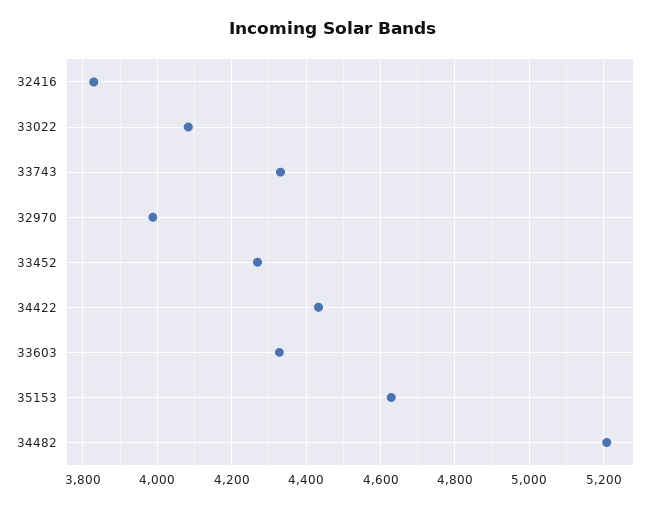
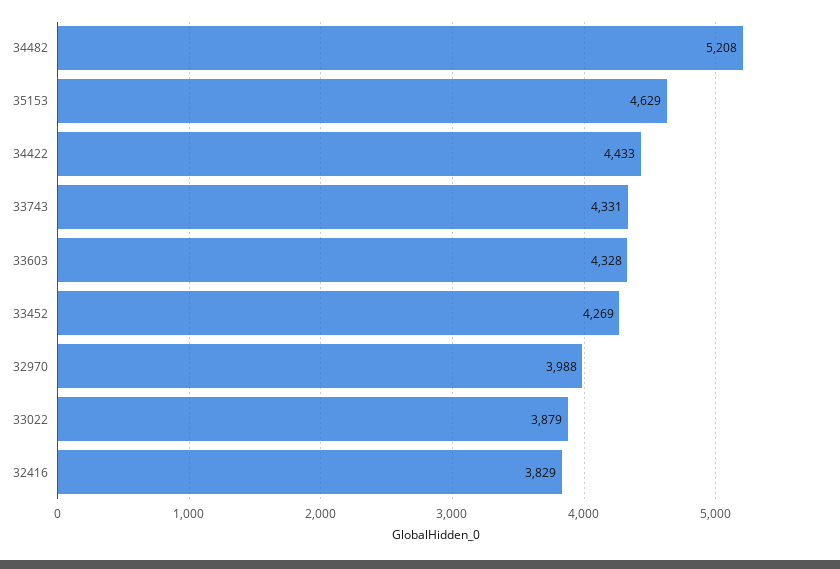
33022: 4080 -> 3879

